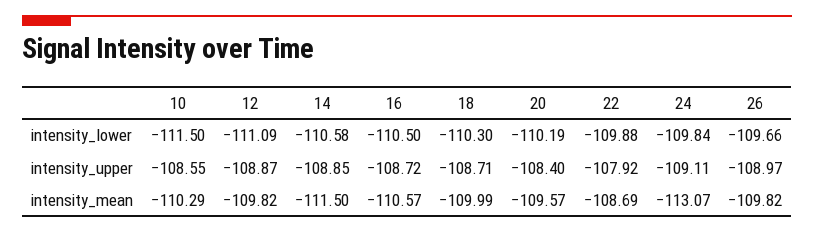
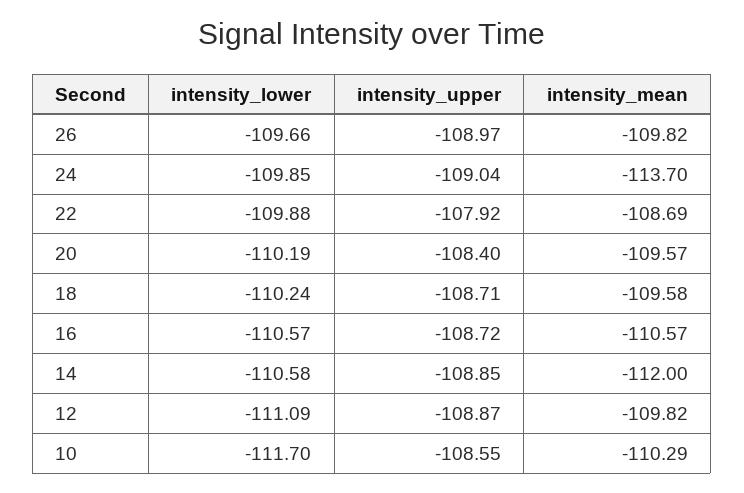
10, intensity_lower: -111.5 -> -111.7
16, intensity_lower: -110.5 -> -110.57
18, intensity_lower: -110.3 -> -110.24
24, intensity_lower: -109.84 -> -109.85
24, intensity_upper: -109.11 -> -109.04
14, intensity_mean: -111.5 -> -112
18, intensity_mean: -109.99 -> -109.58
24, intensity_mean: -113.07 -> -113.7

